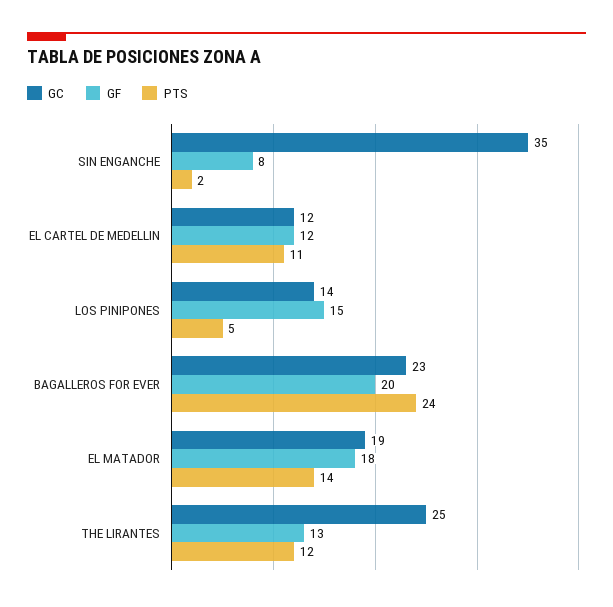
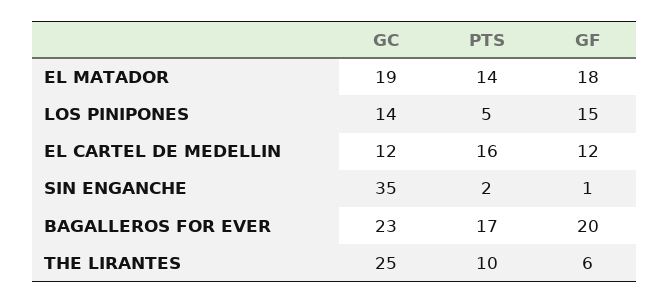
GF, SIN ENGANCHE: 8 -> 1
PTS, EL CARTEL DE MEDELLIN: 11 -> 16
PTS, BAGALLEROS FOR EVER: 24 -> 17
GF, THE LIRANTES: 13 -> 6
PTS, THE LIRANTES: 12 -> 10

